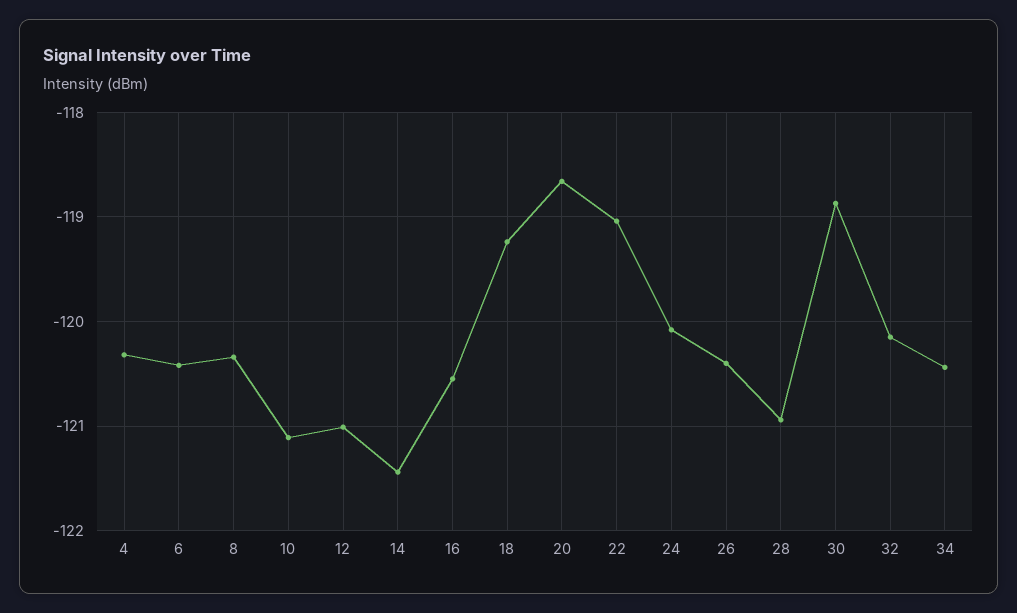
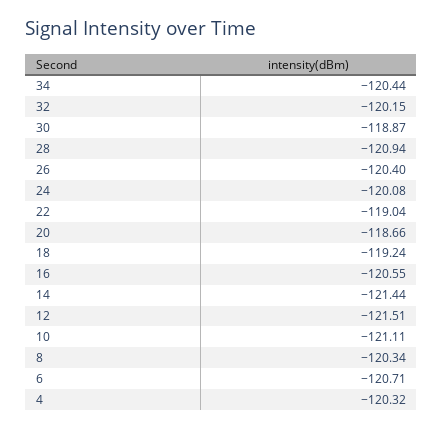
6: -120.4 -> -120.71
12: -121 -> -121.51

